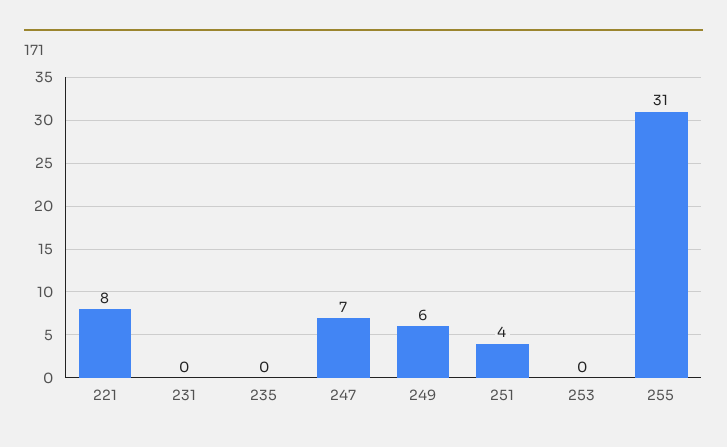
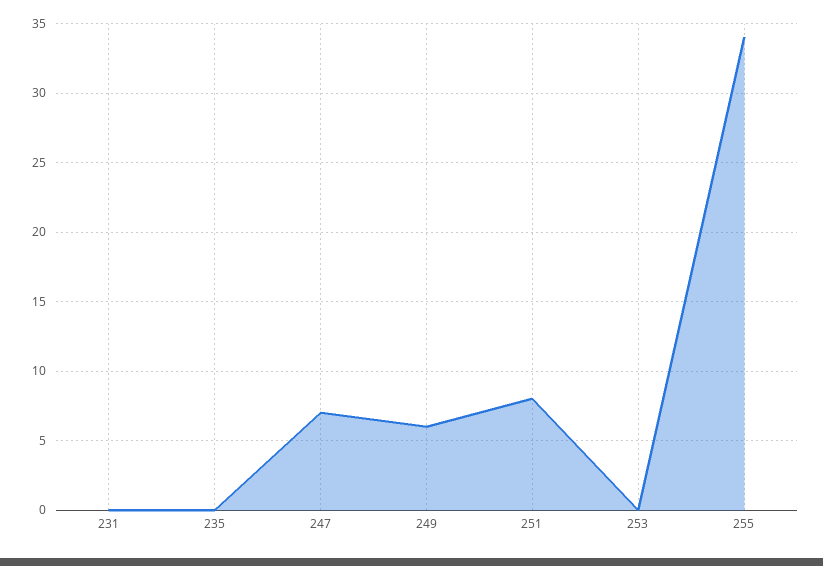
221: 8 -> none
251: 4 -> 8
255: 31 -> 34

